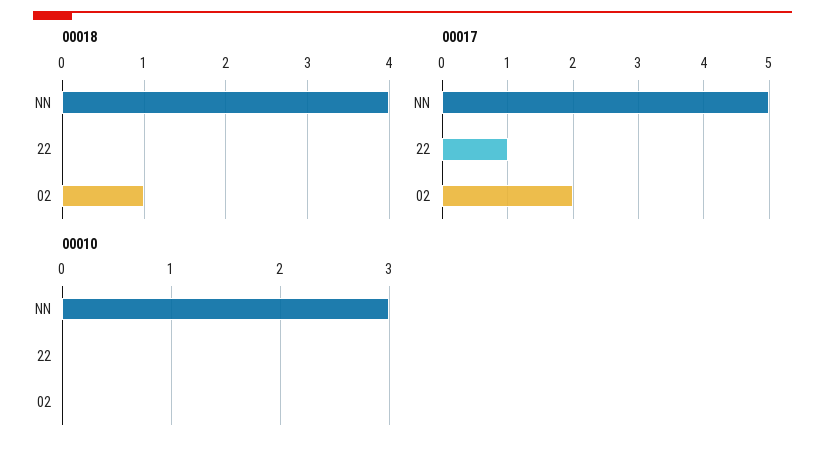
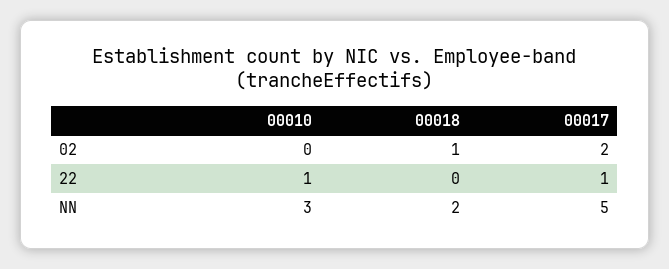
00018, NN: 4 -> 2
00010, 22: 0 -> 1

